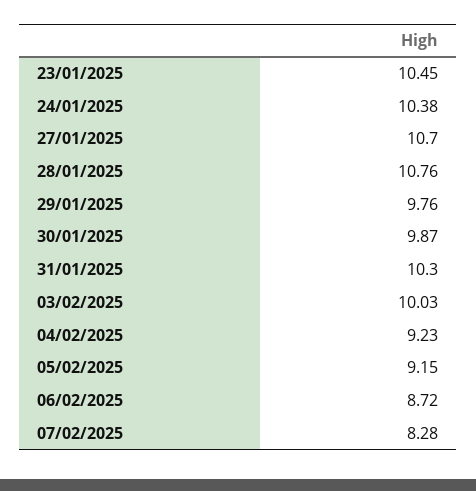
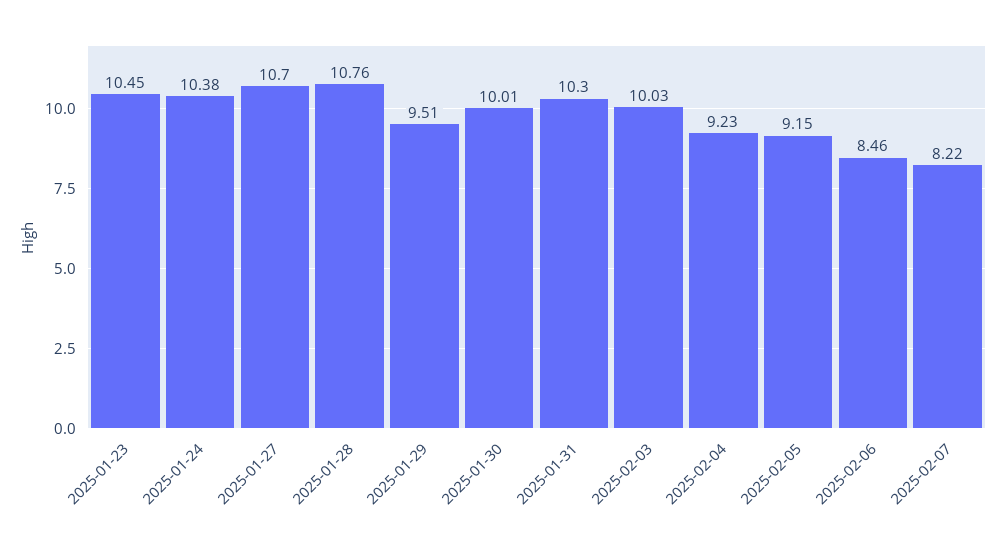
29/01/2025: 9.76 -> 9.51
30/01/2025: 9.87 -> 10.01
06/02/2025: 8.72 -> 8.46
07/02/2025: 8.28 -> 8.22

